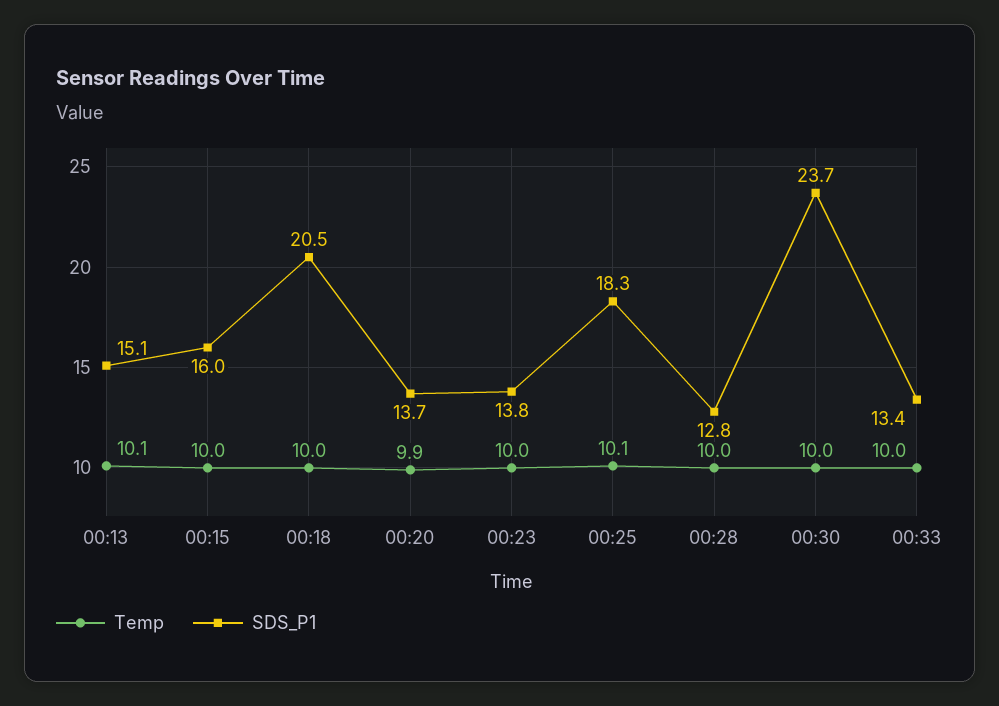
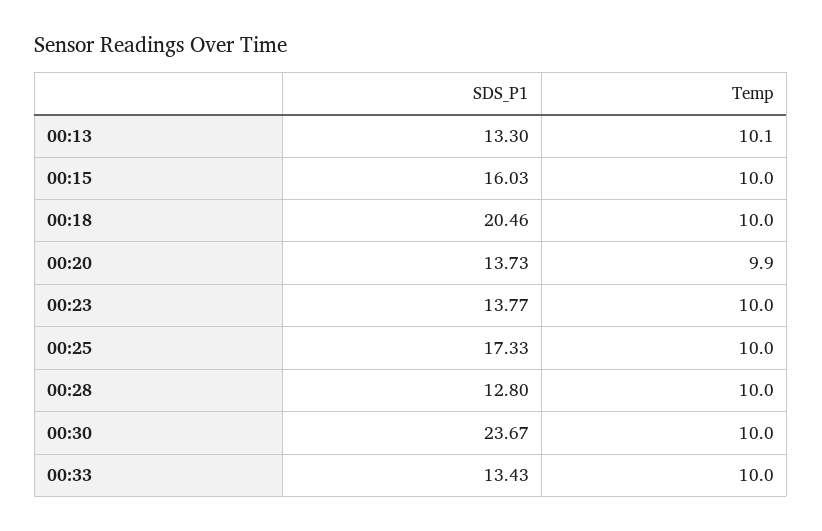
SDS_P1, 00:13: 15.1 -> 13.3
Temp, 00:25: 10.1 -> 10
SDS_P1, 00:25: 18.3 -> 17.33

